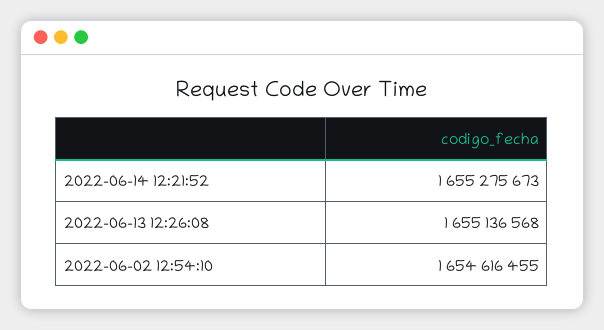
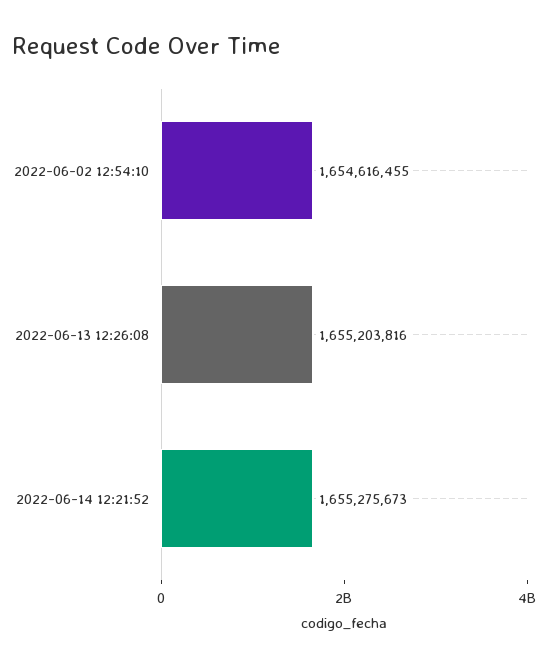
2022-06-13 12:26:08: 1655136568 -> 1655203816

